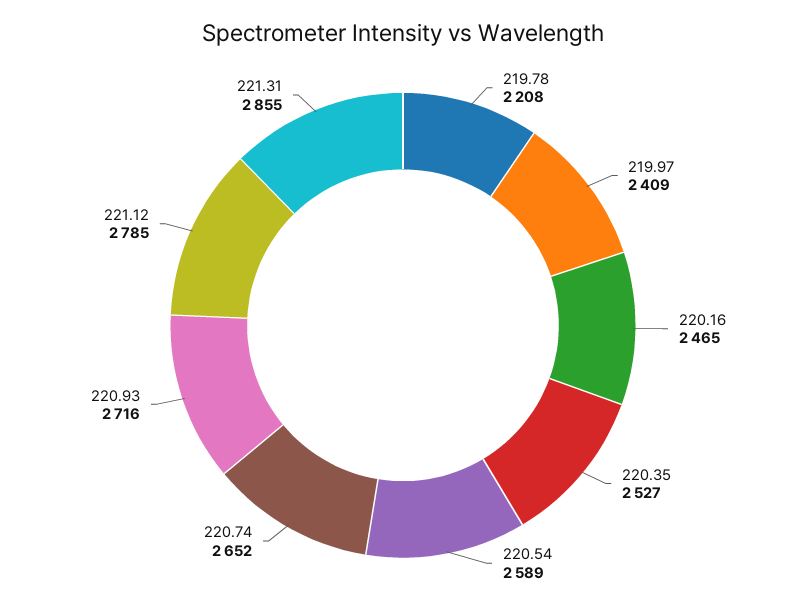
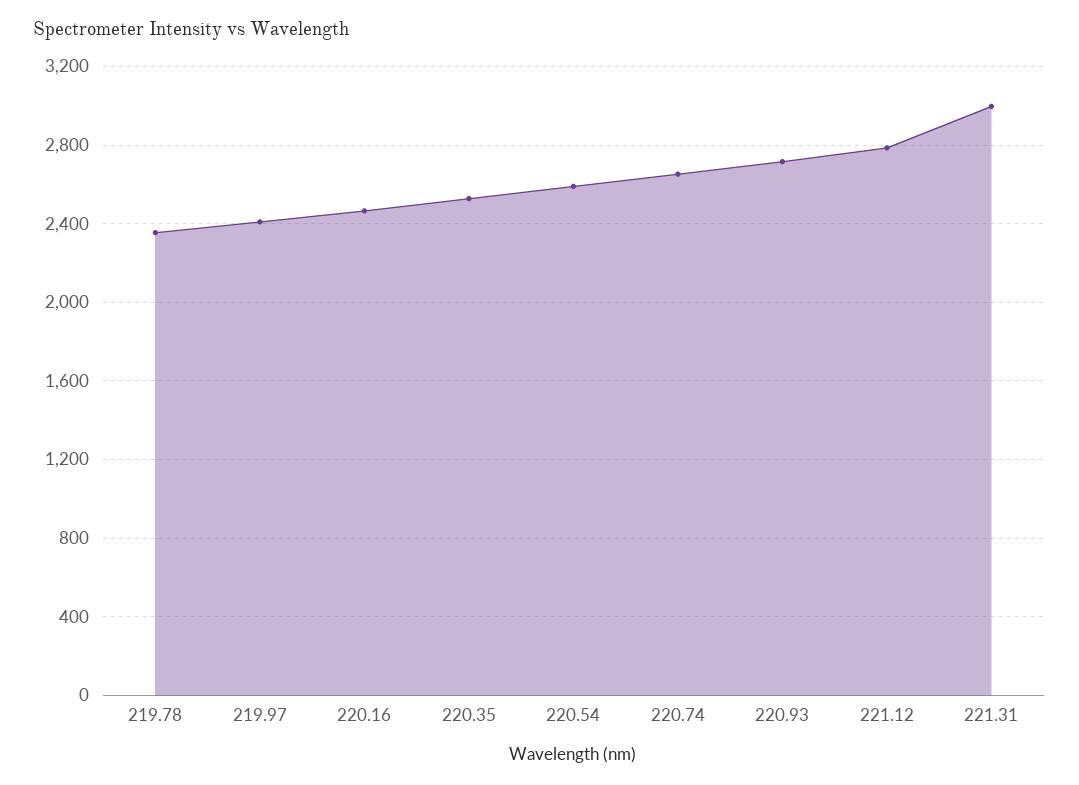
219.78: 2208 -> 2350
221.31: 2855 -> 3000

